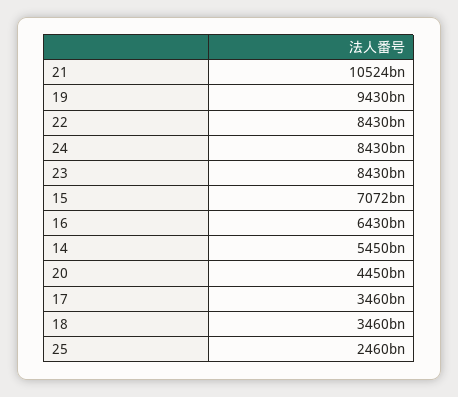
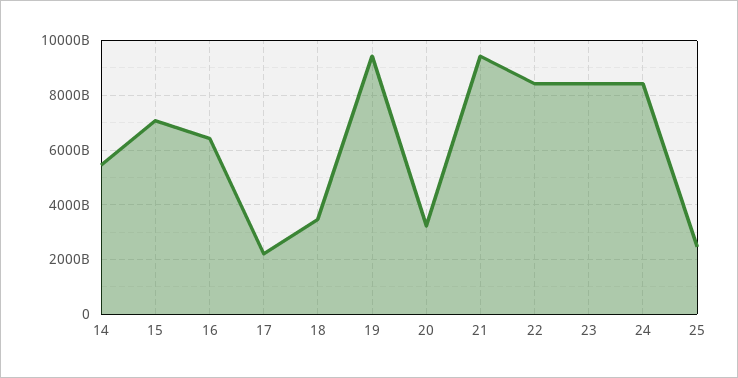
21: 10524000000000 -> 9500000000000
20: 4450000000000 -> 3250000000000
17: 3460000000000 -> 2250000000000

